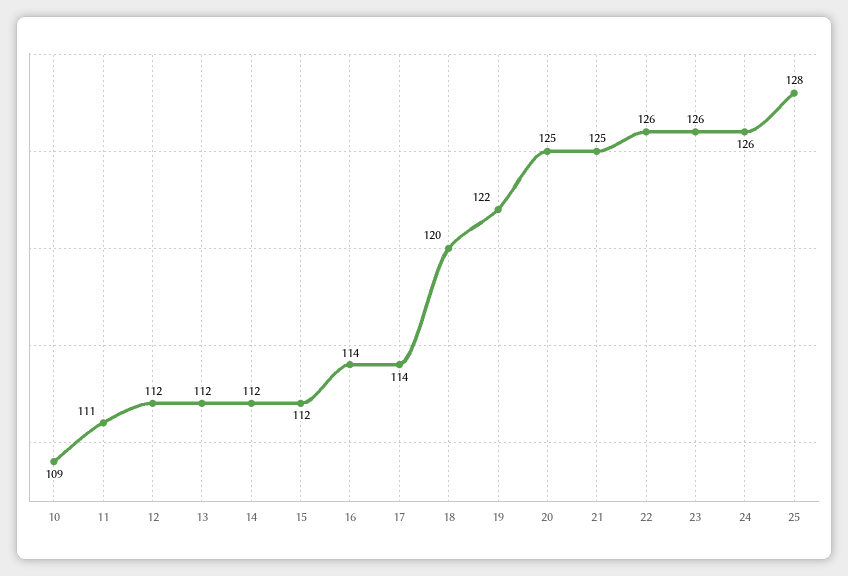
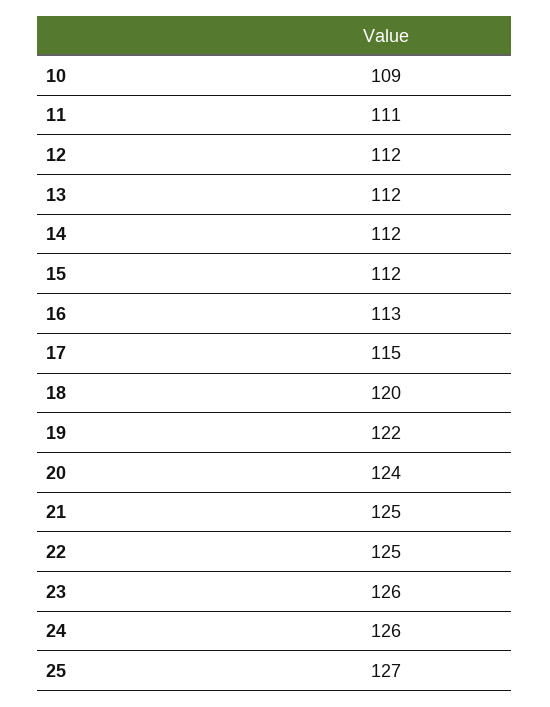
16: 114 -> 113
17: 114 -> 115
20: 125 -> 124
22: 126 -> 125
25: 128 -> 127

